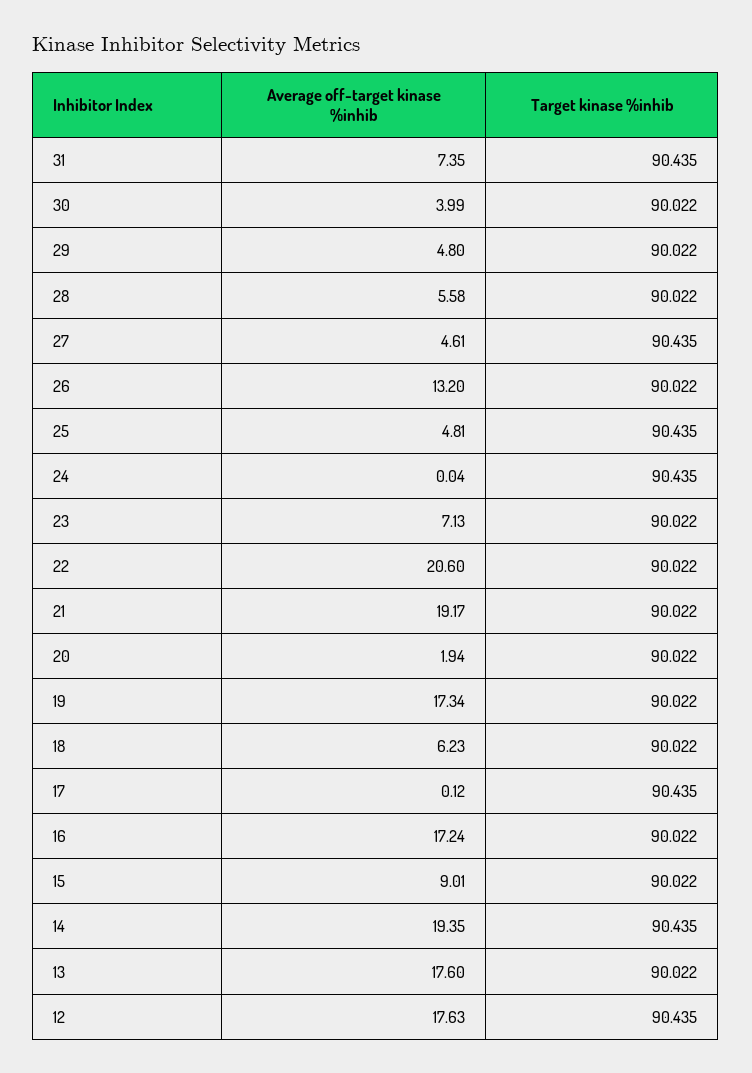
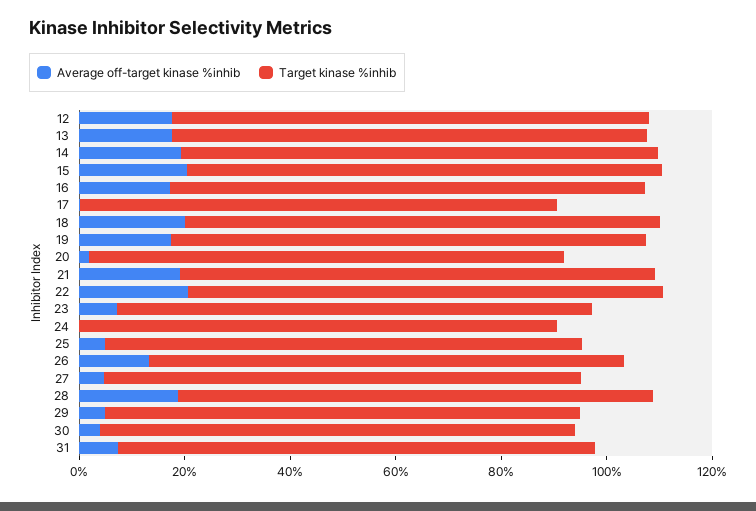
Average off-target kinase %inhib, 28: 5.58 -> 20
Average off-target kinase %inhib, 18: 6.23 -> 20
Average off-target kinase %inhib, 15: 9.01 -> 20

